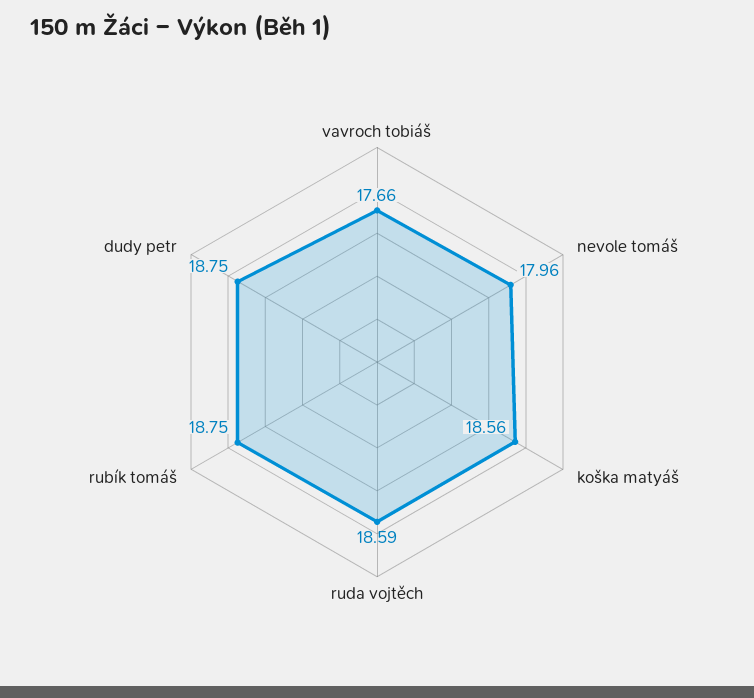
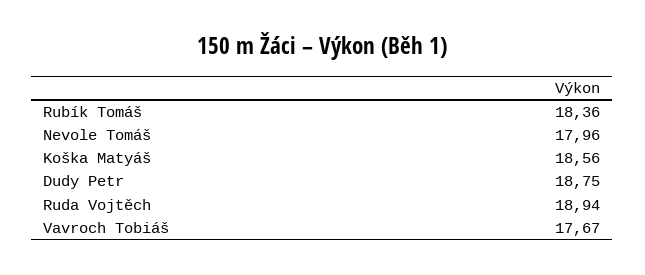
vavroch tobiáš: 17.66 -> 17.67
ruda vojtěch: 18.59 -> 18.94
rubík tomáš: 18.75 -> 18.36

